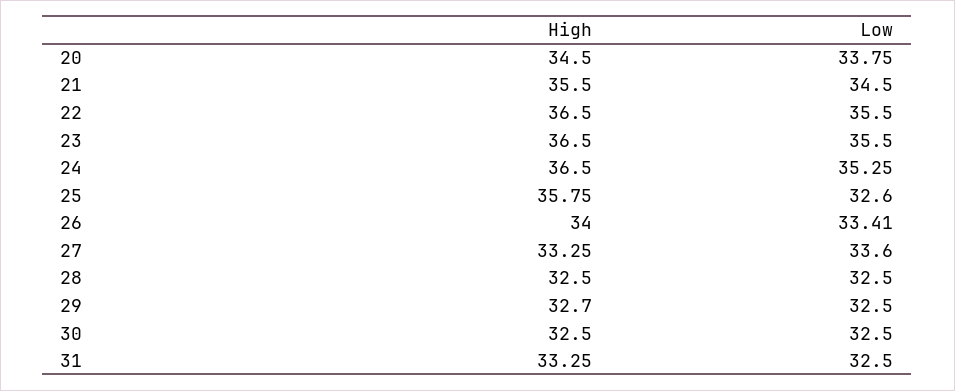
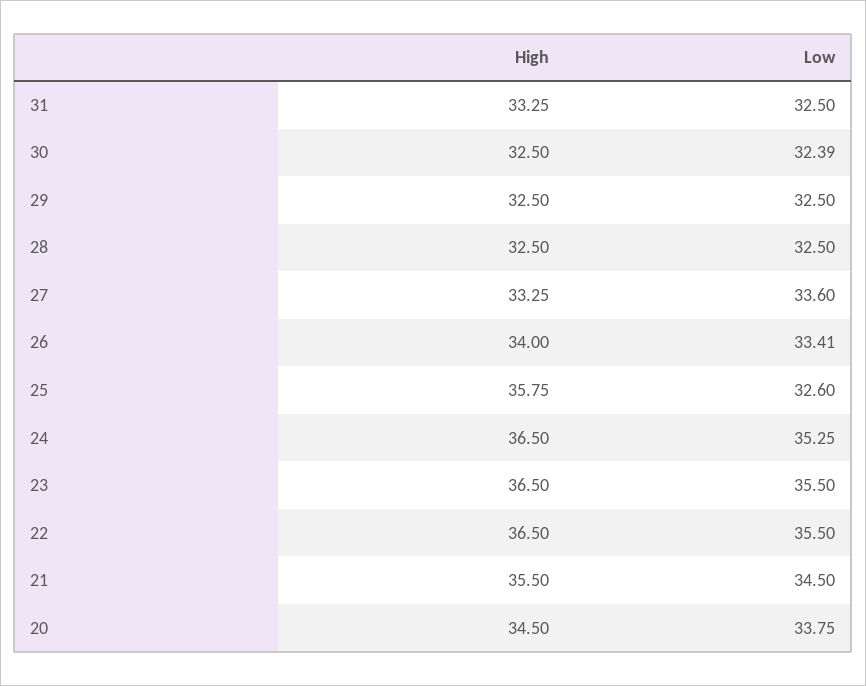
High, 29: 32.7 -> 32.5
Low, 30: 32.5 -> 32.39

